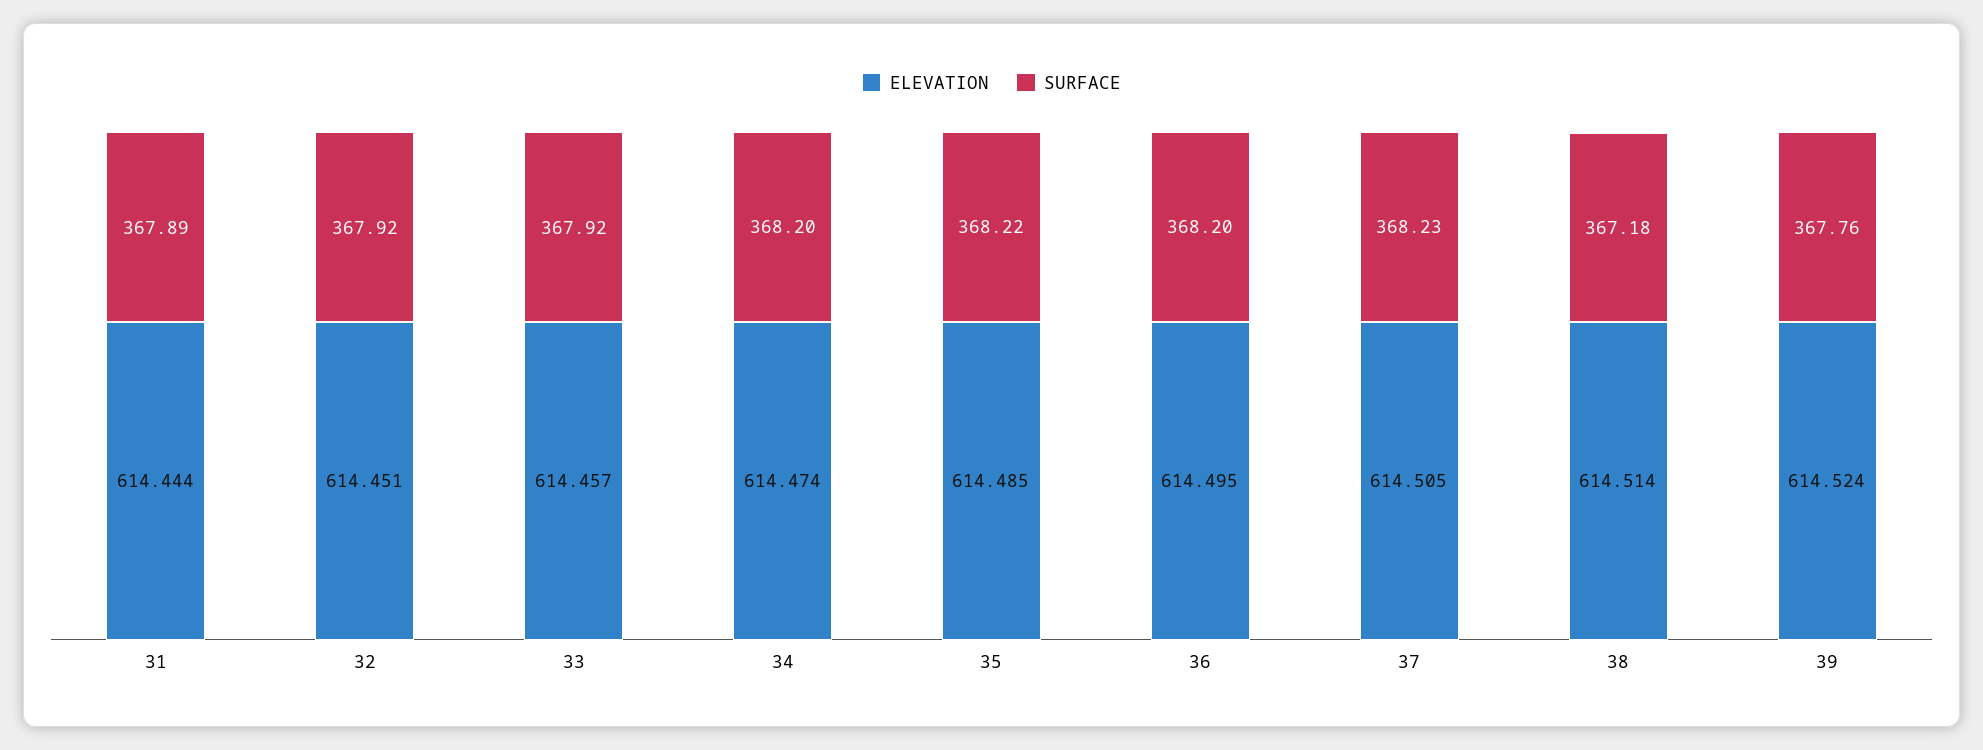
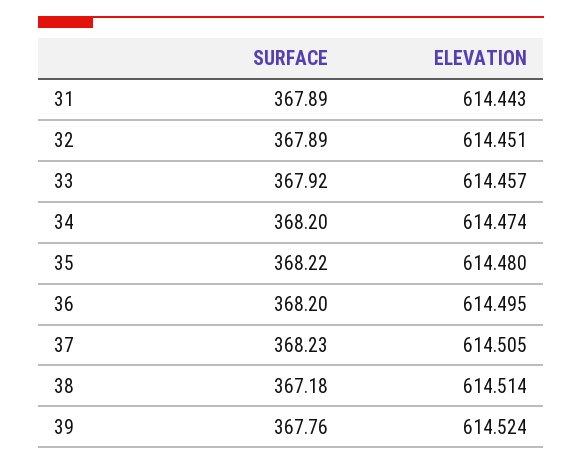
ELEVATION, 31: 614.444 -> 614.443
SURFACE, 32: 367.92 -> 367.89
ELEVATION, 35: 614.485 -> 614.48

